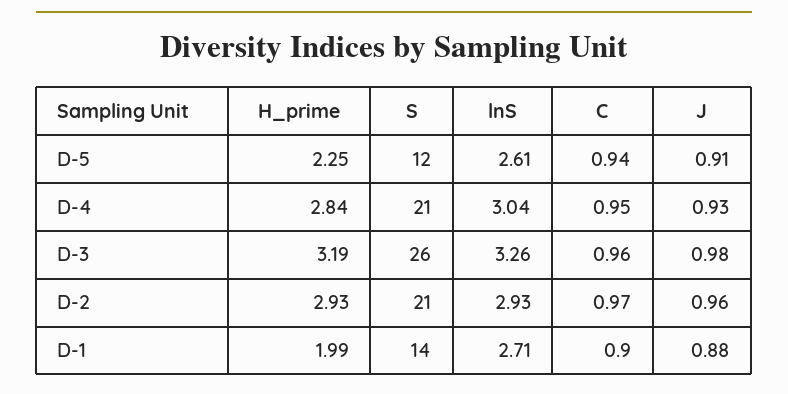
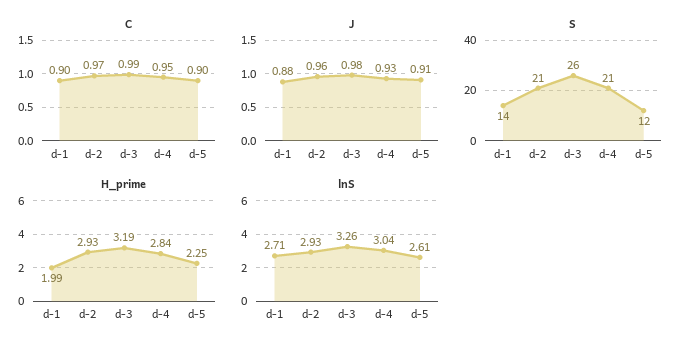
C, D-5: 0.94 -> 0.9
C, D-3: 0.96 -> 0.99

